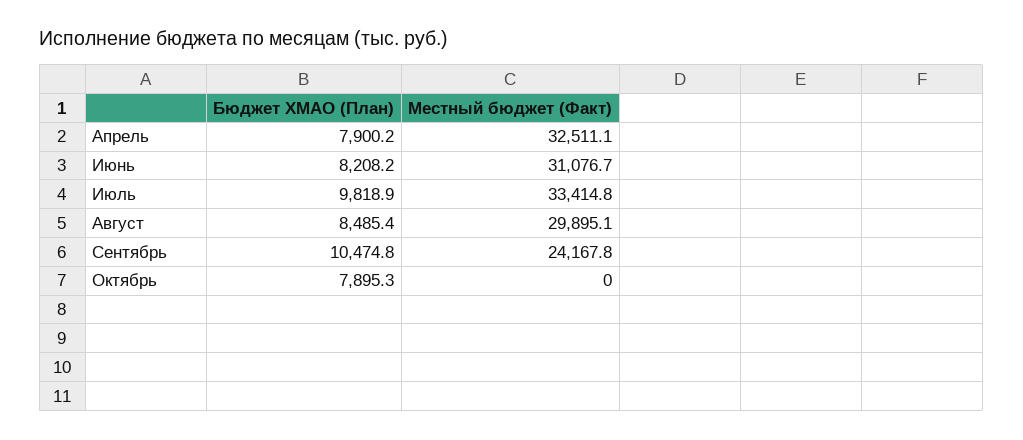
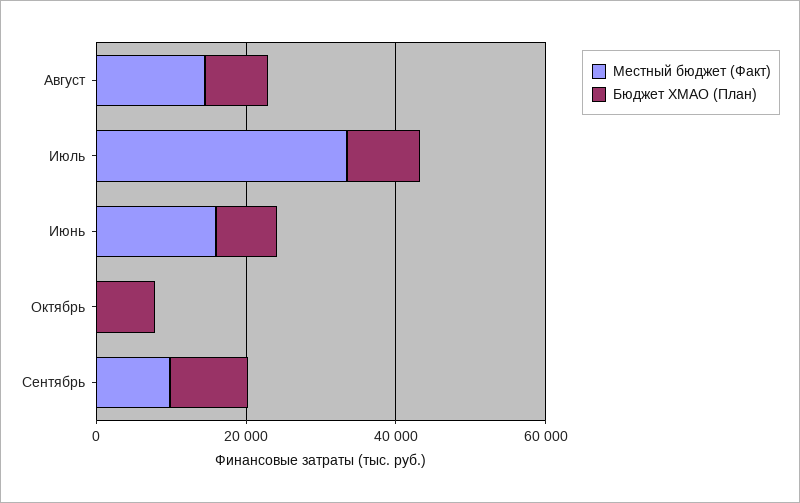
Бюджет ХМАО (План), Апрель: 7900.2 -> none
Местный бюджет (Факт), Апрель: 32511.1 -> none
Местный бюджет (Факт), Июнь: 31076.7 -> 15000
Местный бюджет (Факт), Август: 29895.1 -> 15000
Местный бюджет (Факт), Сентябрь: 24167.8 -> 10000

